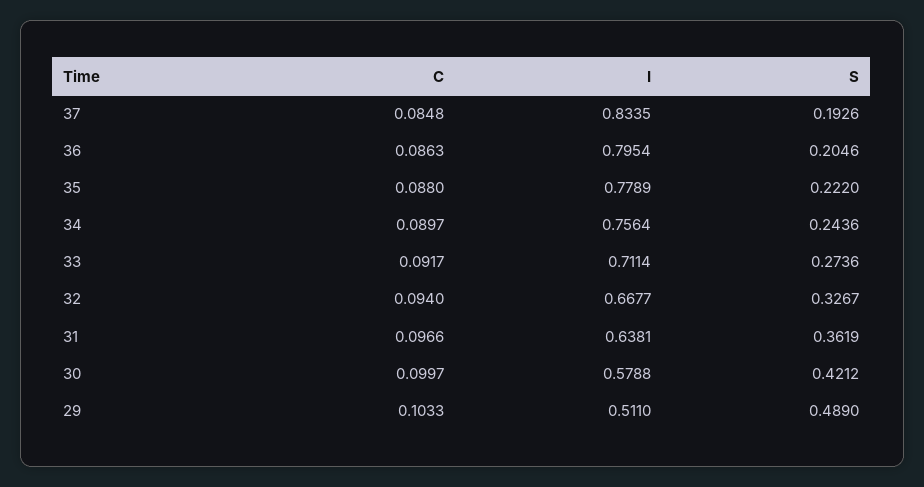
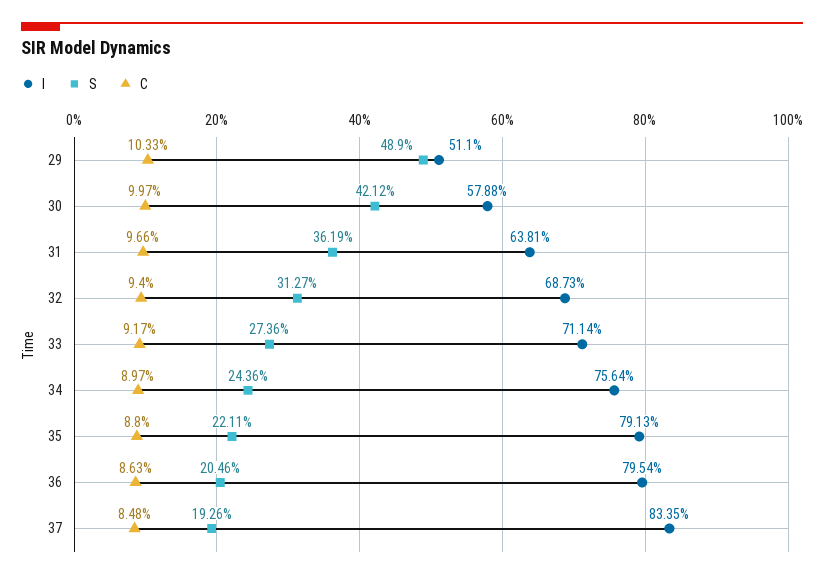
I, 35: 0.7789 -> 0.7913
S, 35: 0.222 -> 0.2211
I, 32: 0.6677 -> 0.6873
S, 32: 0.3267 -> 0.3127

